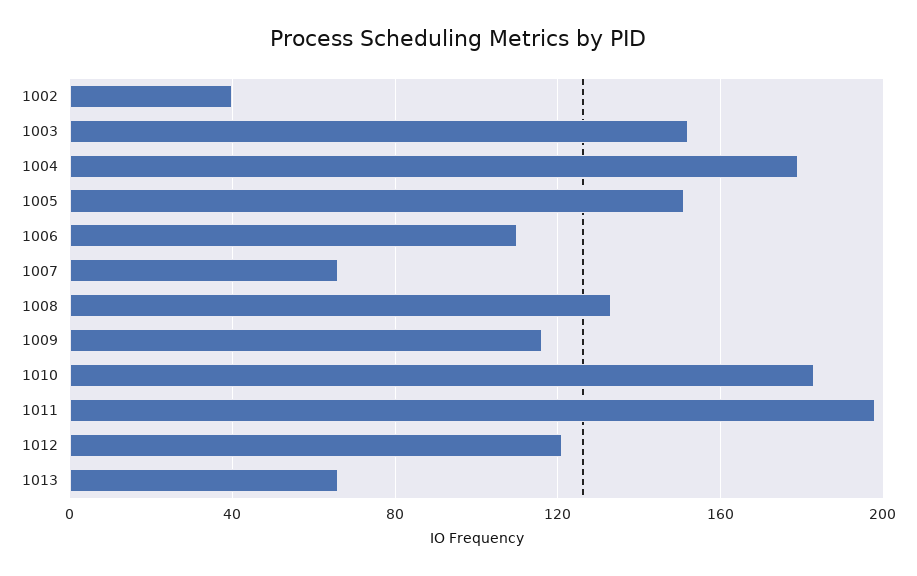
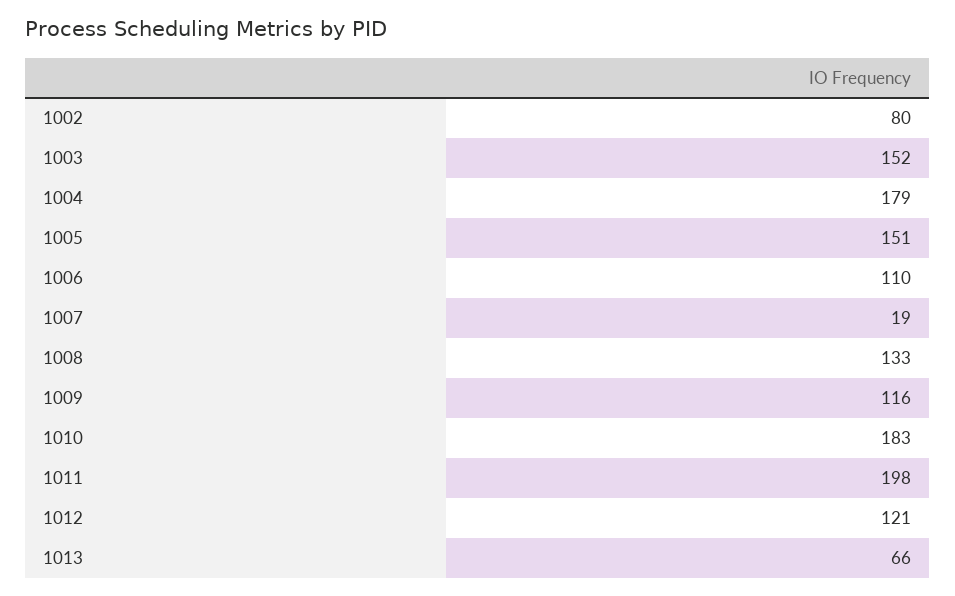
1002: 40 -> 80
1007: 65 -> 19

